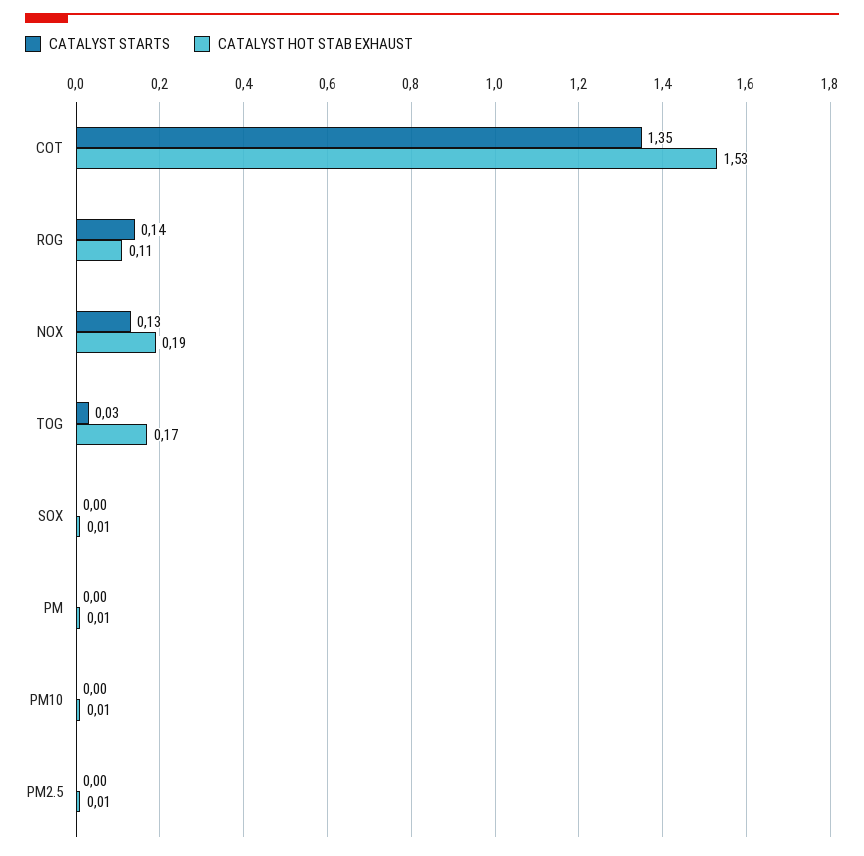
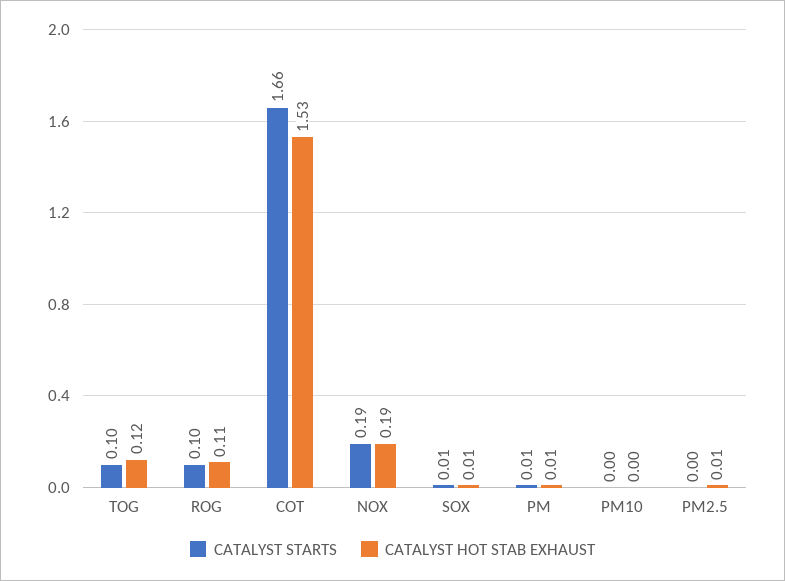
CATALYST STARTS, COT: 1.35 -> 1.66
CATALYST STARTS, ROG: 0.14 -> 0.1
CATALYST STARTS, NOX: 0.13 -> 0.19
CATALYST STARTS, TOG: 0.03 -> 0.1
CATALYST HOT STAB EXHAUST, TOG: 0.17 -> 0.12
CATALYST STARTS, SOX: 0 -> 0.01
CATALYST STARTS, PM: 0 -> 0.01
CATALYST HOT STAB EXHAUST, PM10: 0.01 -> 0

